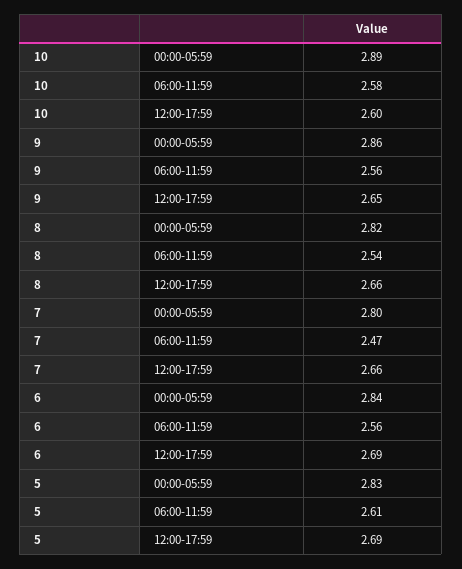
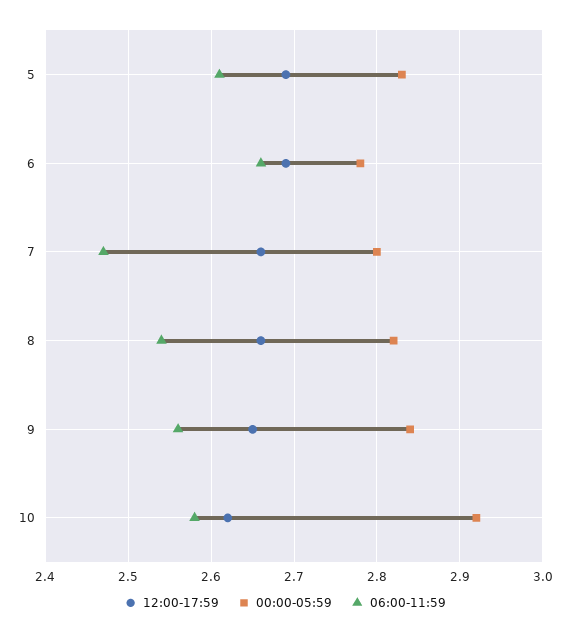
00:00-05:59, 10: 2.89 -> 2.92
12:00-17:59, 10: 2.6 -> 2.62
00:00-05:59, 9: 2.86 -> 2.84
00:00-05:59, 6: 2.84 -> 2.78
06:00-11:59, 6: 2.56 -> 2.66

